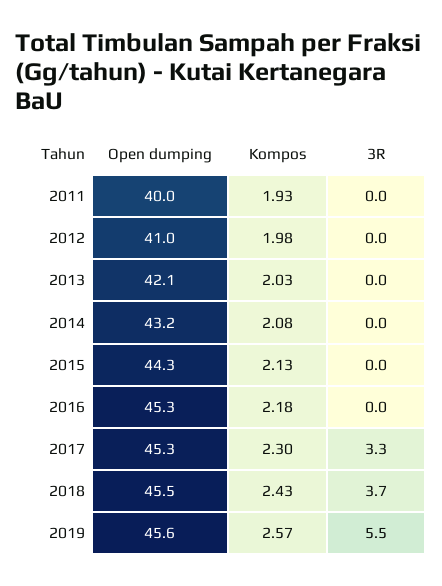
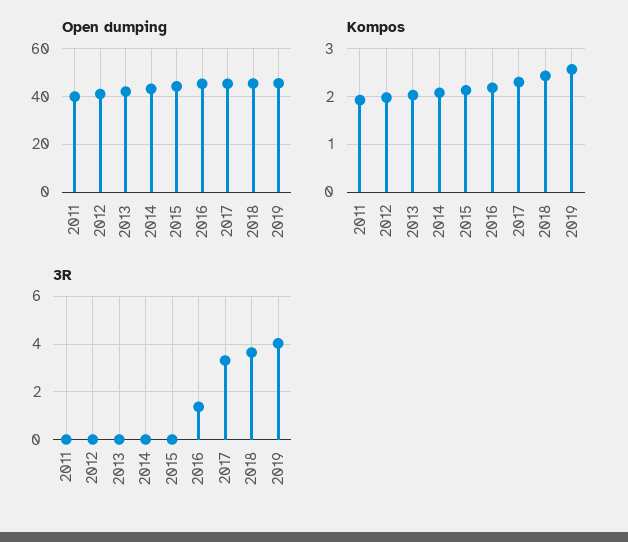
3R, 2016: 0 -> 1.5
3R, 2019: 5.5 -> 4

